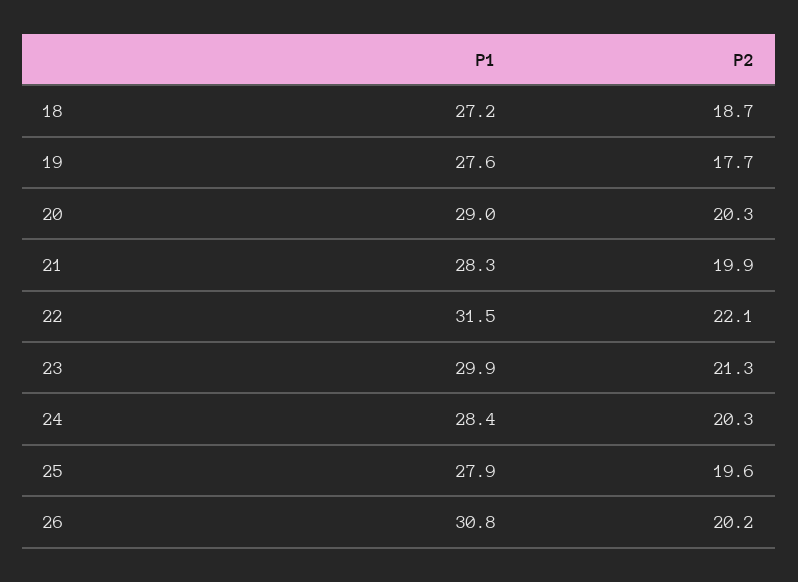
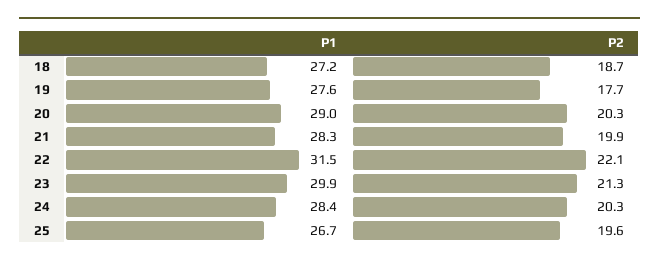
P1, 25: 27.9 -> 26.7
P1, 26: 30.8 -> none
P2, 26: 20.2 -> none

